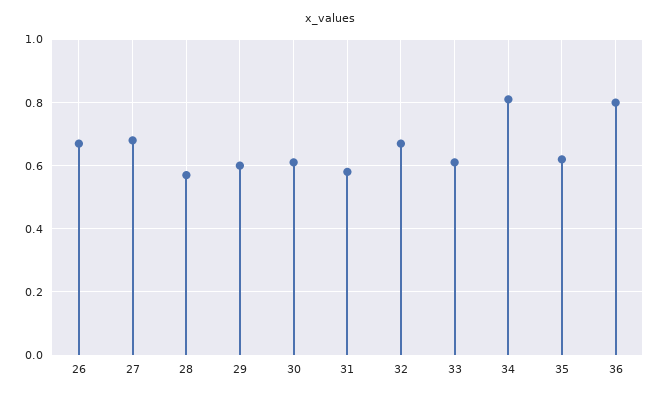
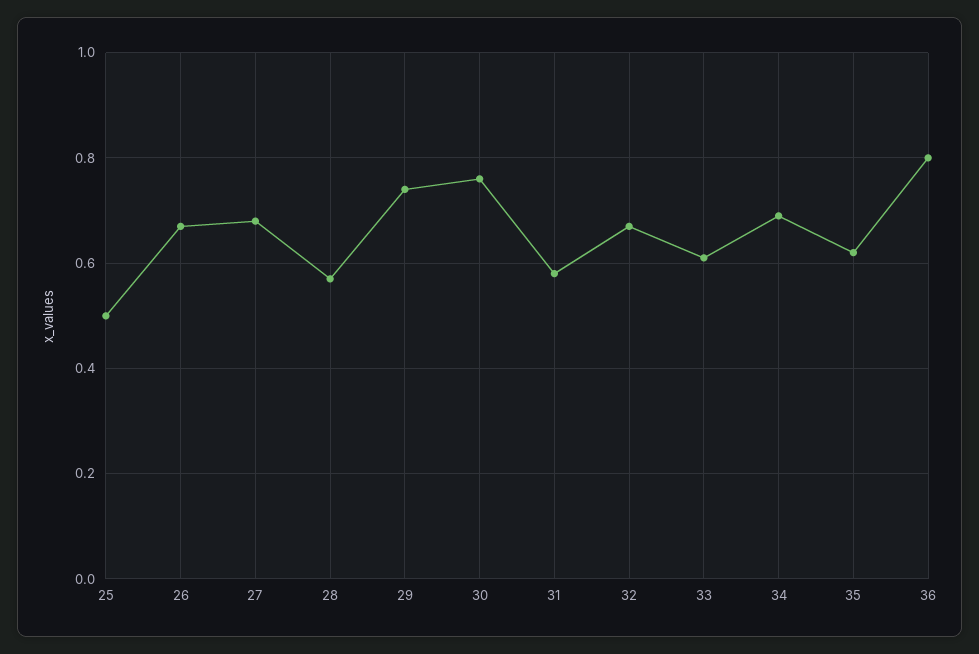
29: 0.6 -> 0.75
30: 0.6 -> 0.75
34: 0.8 -> 0.7
25: none -> 0.5

